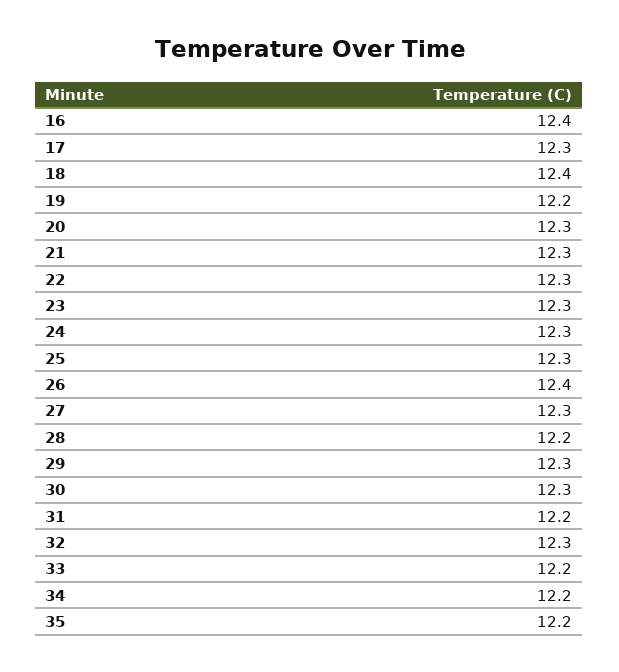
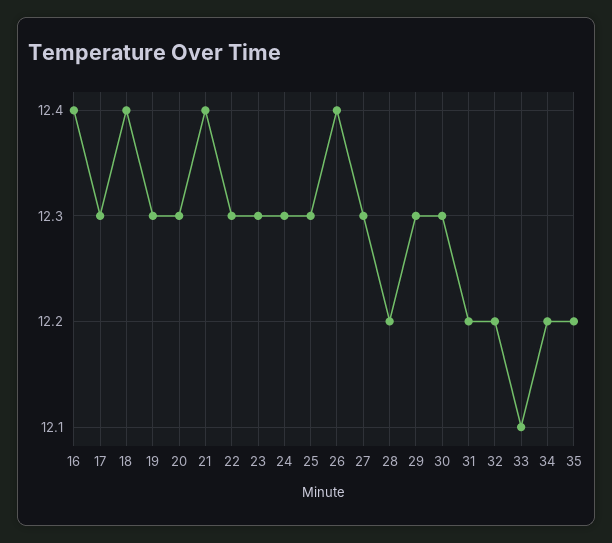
19: 12.2 -> 12.3
21: 12.3 -> 12.4
32: 12.3 -> 12.2
33: 12.2 -> 12.1

